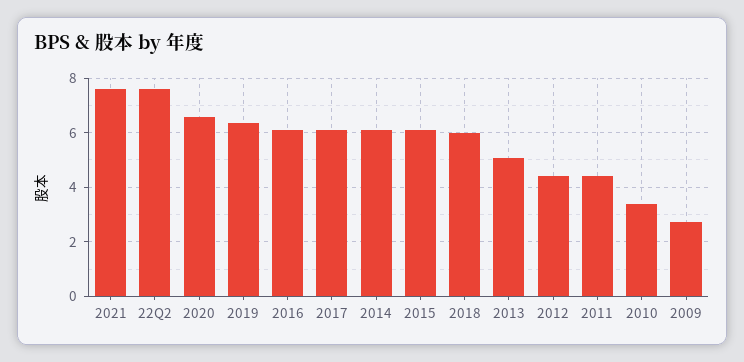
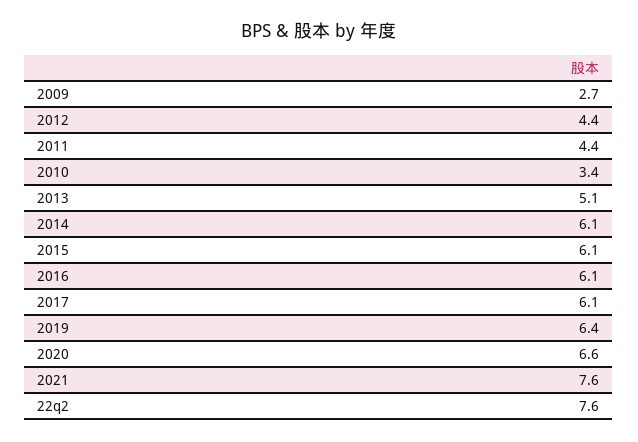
2018: 6 -> none

